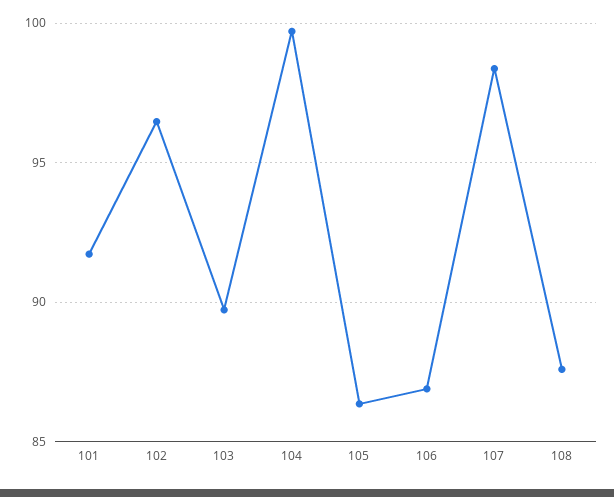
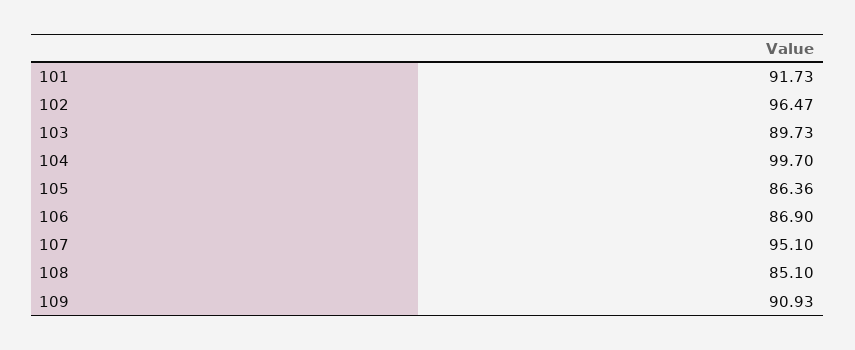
107: 98.5 -> 95.1
108: 87.5 -> 85.1
109: none -> 90.93

